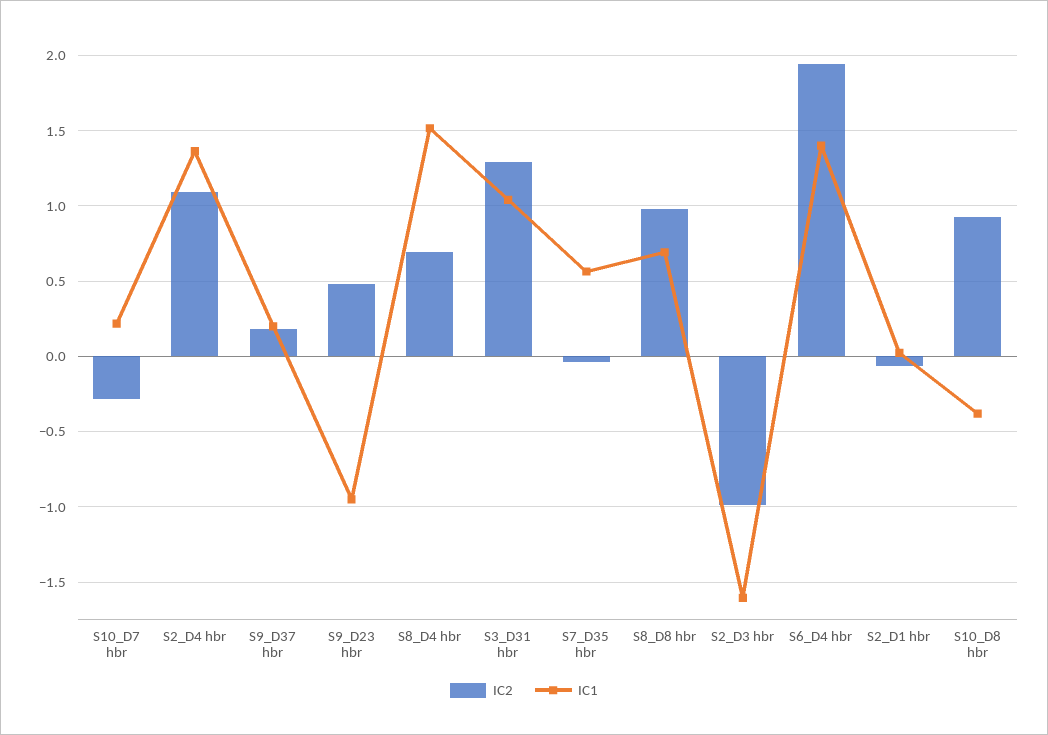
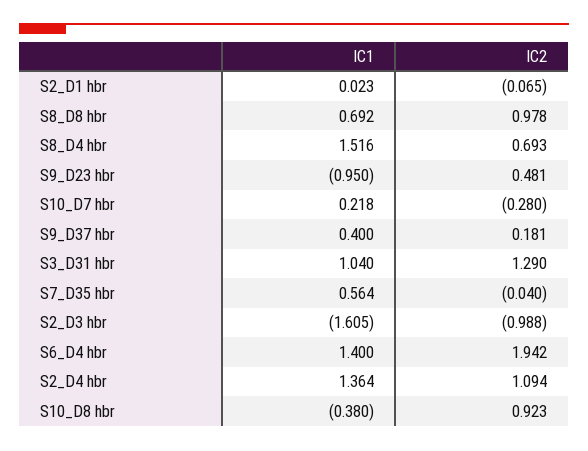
IC1, S9_D37 hbr: 0.2 -> 0.4

